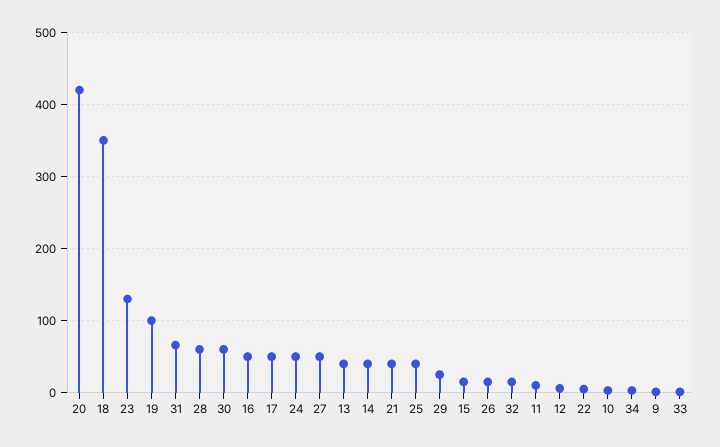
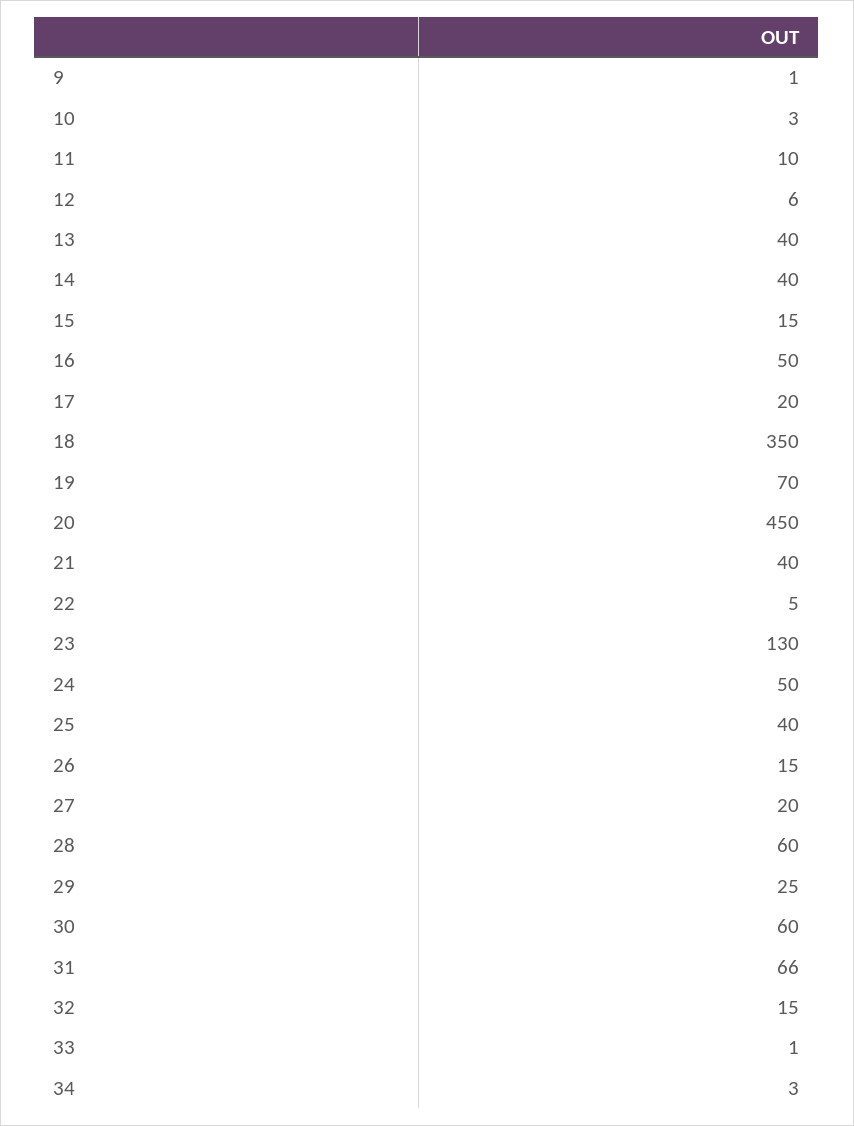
20: 420 -> 450
19: 100 -> 70
17: 50 -> 20
27: 50 -> 20

